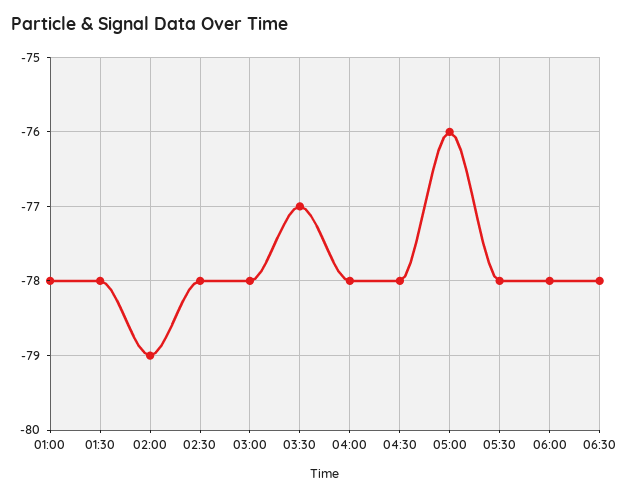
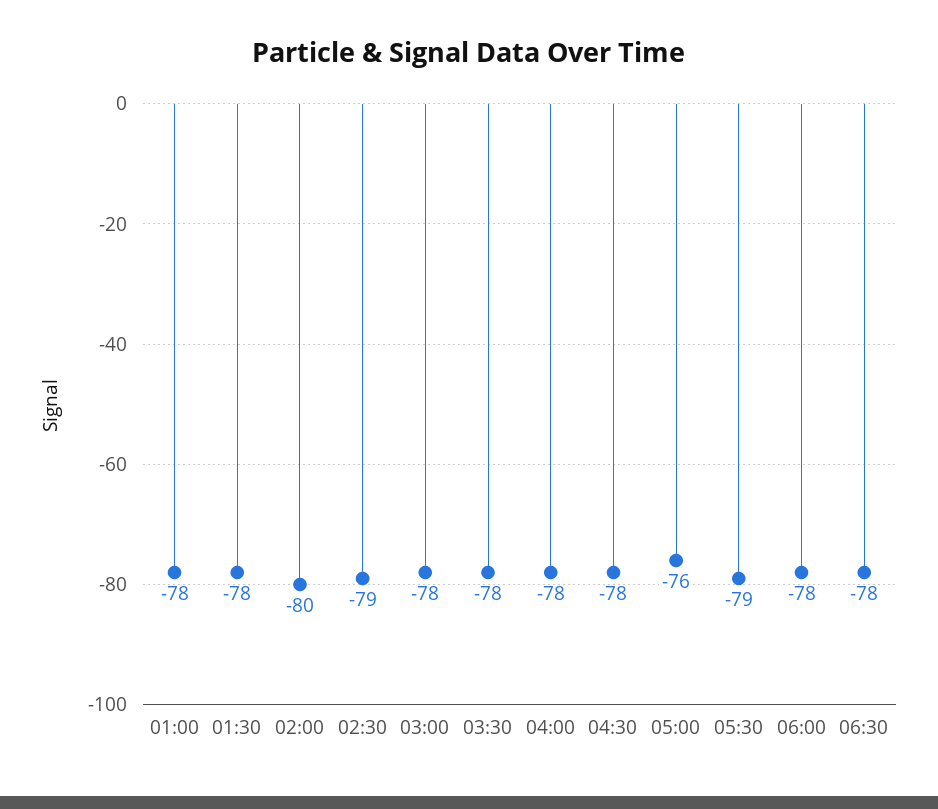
02:00: -79 -> -80
02:30: -78 -> -79
03:30: -77 -> -78
05:30: -78 -> -79

